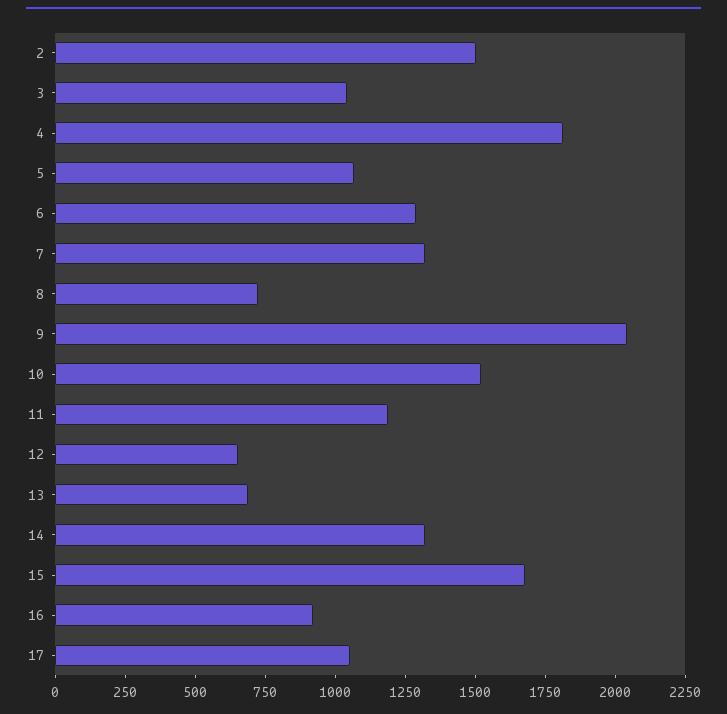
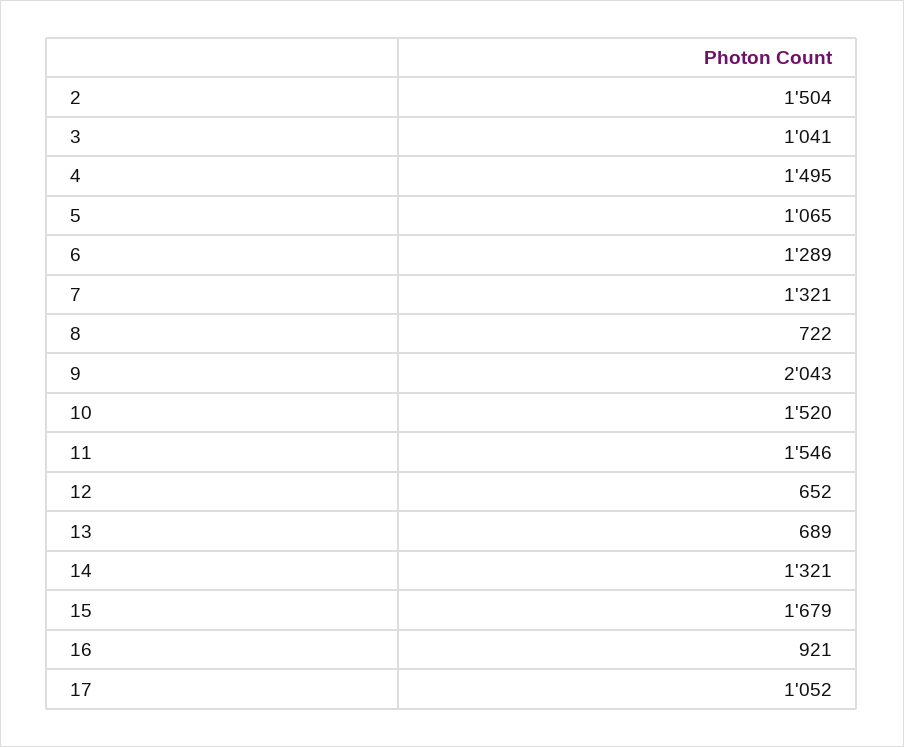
4: 1800 -> 1495
11: 1200 -> 1546

